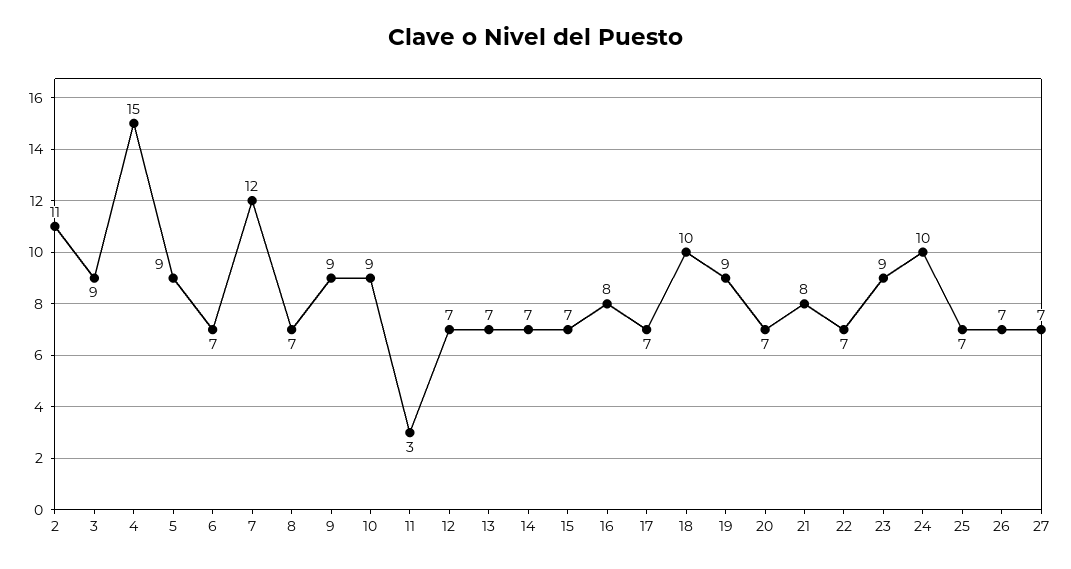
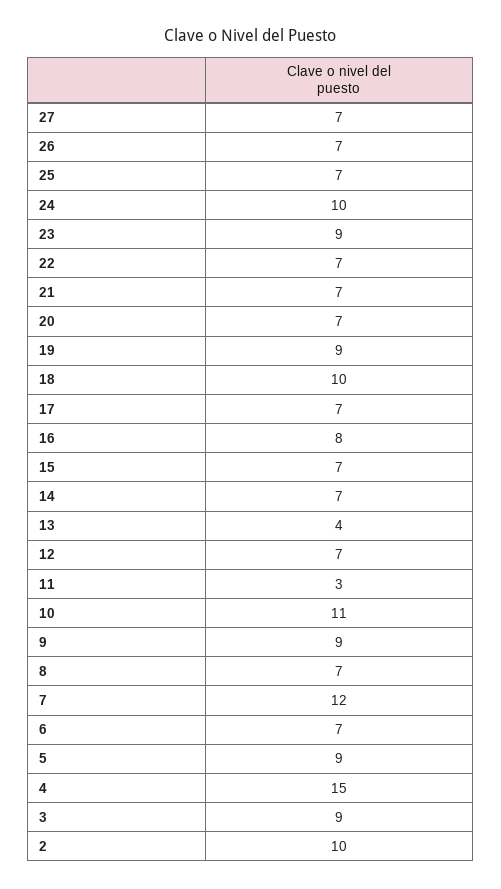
2: 11 -> 10
10: 9 -> 11
13: 7 -> 4
21: 8 -> 7

